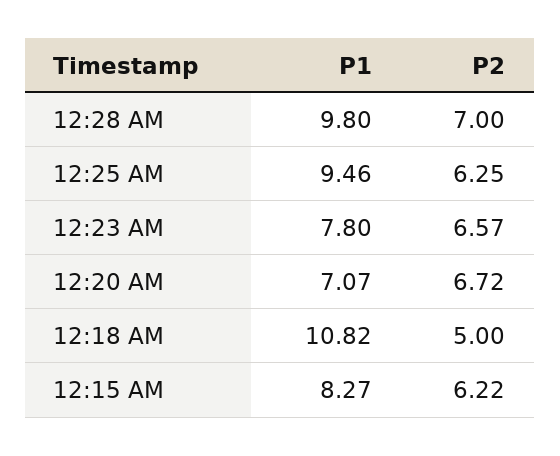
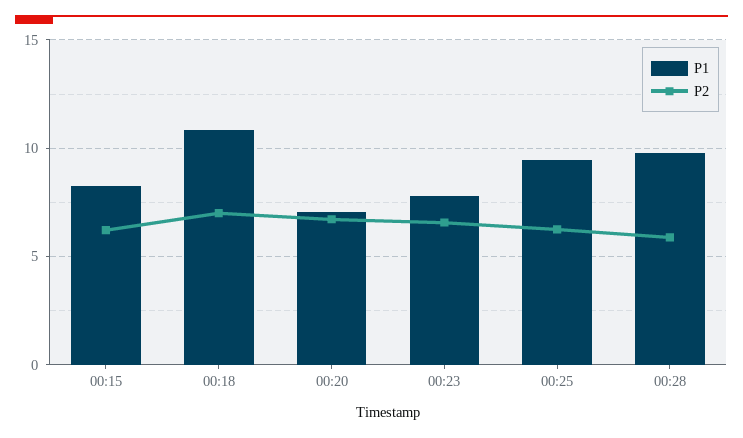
P2, 12:28 AM: 7 -> 6
P2, 12:18 AM: 5 -> 7

